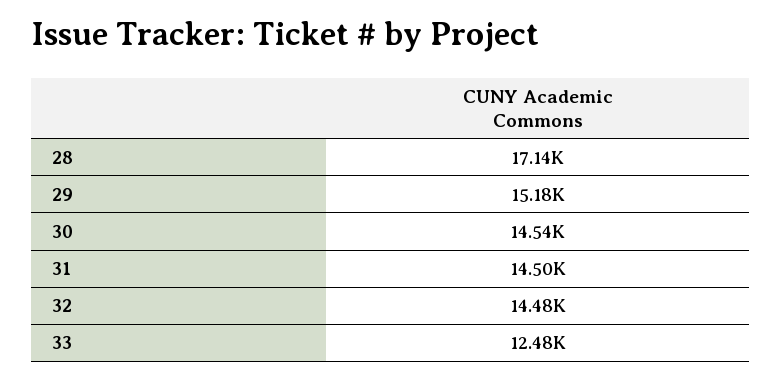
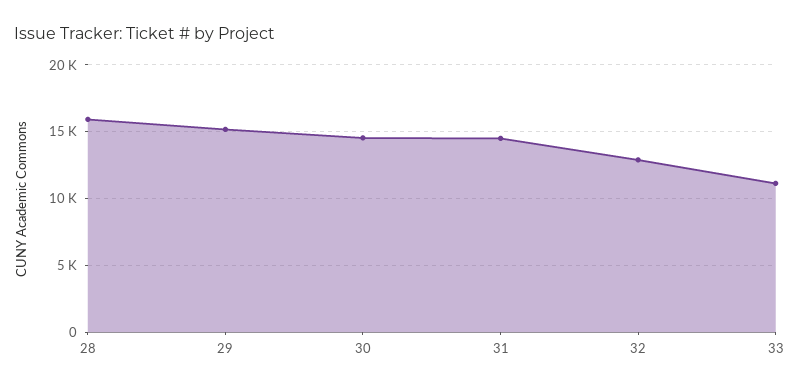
28: 17140 -> 16000
32: 14480 -> 13000
33: 12480 -> 11000

